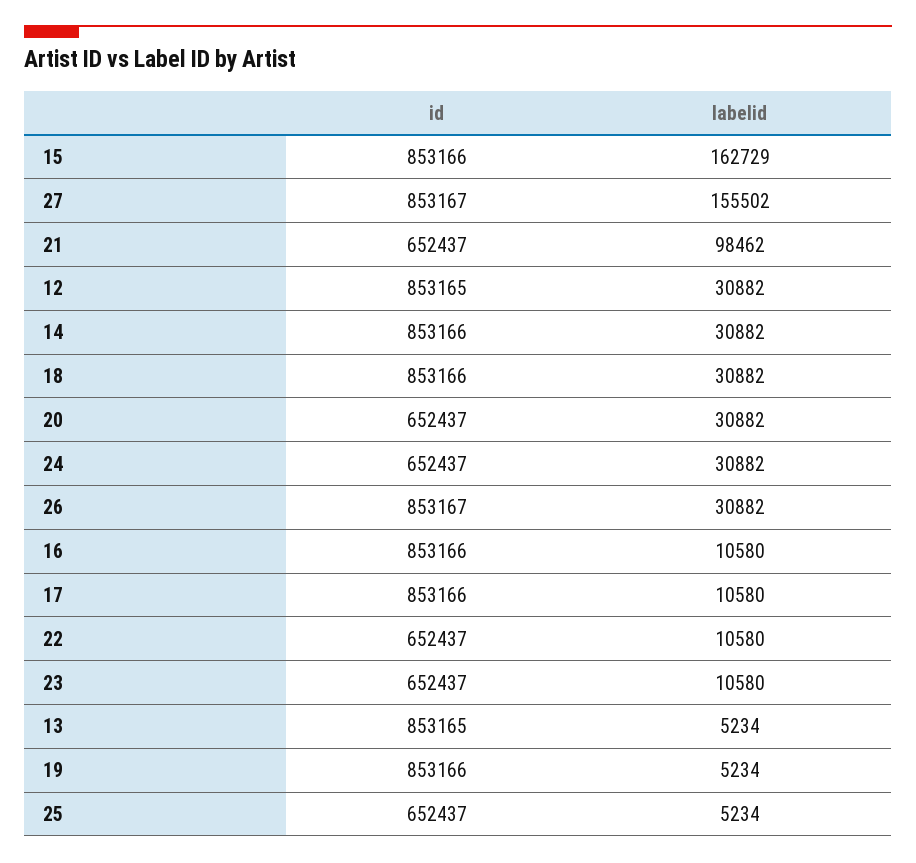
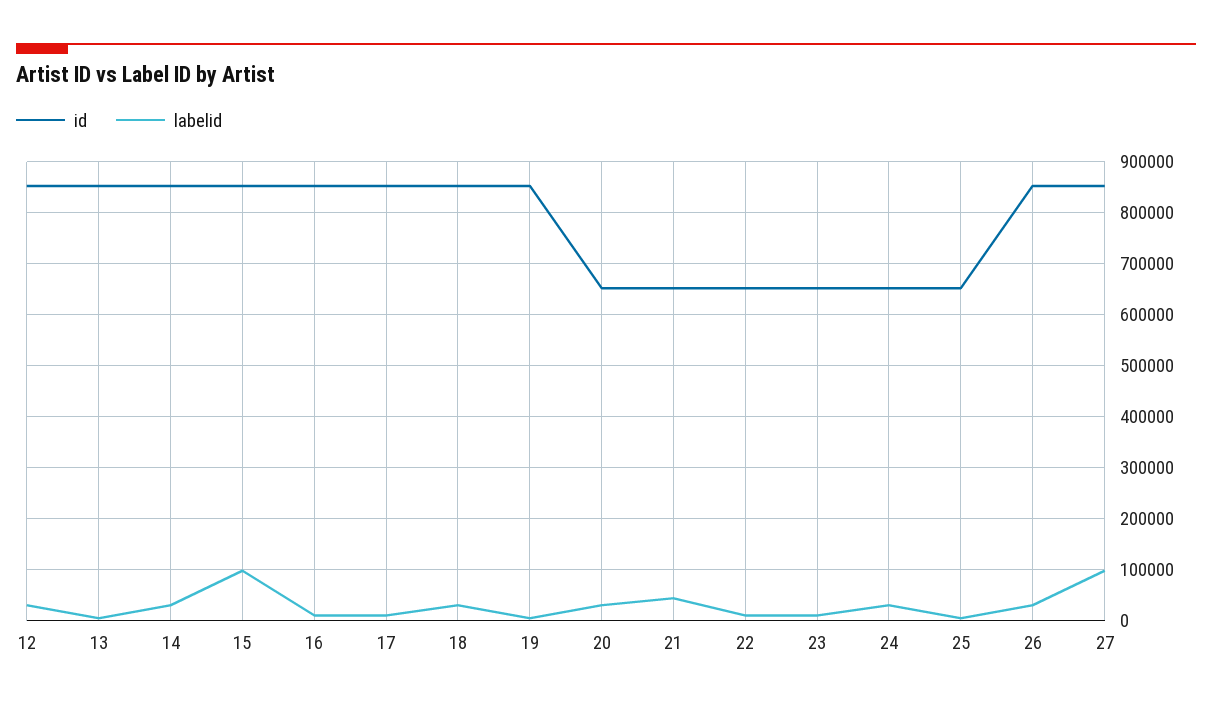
labelid, 15: 162729 -> 100000
labelid, 27: 155502 -> 100000
labelid, 21: 98462 -> 40000

